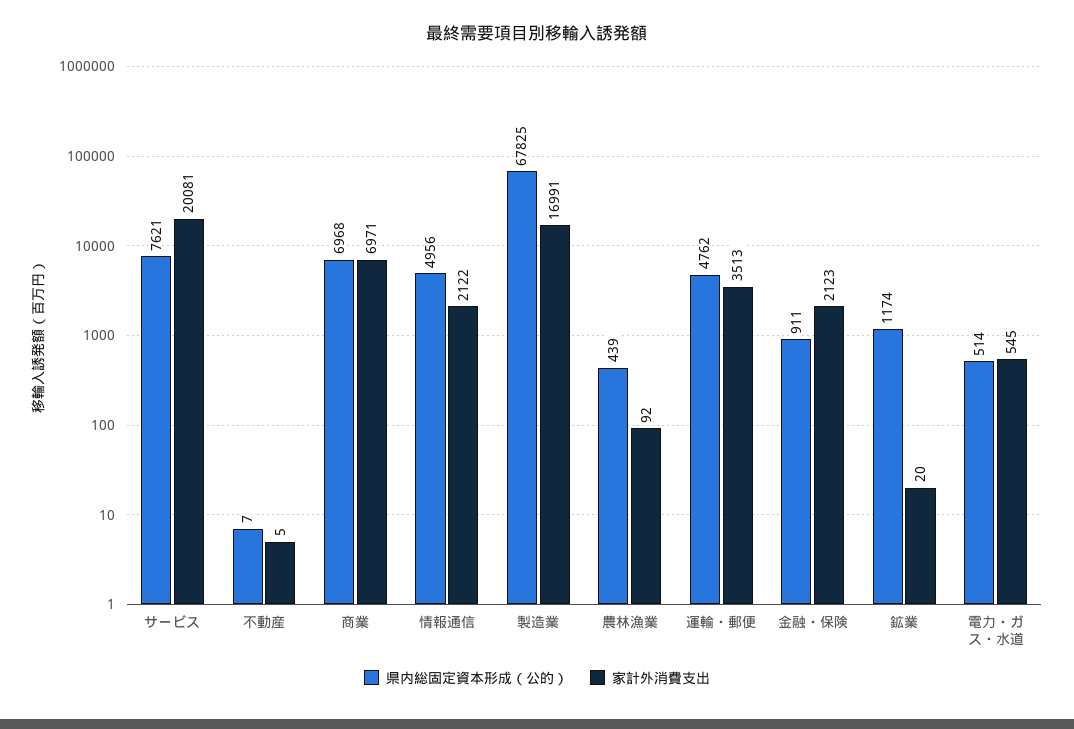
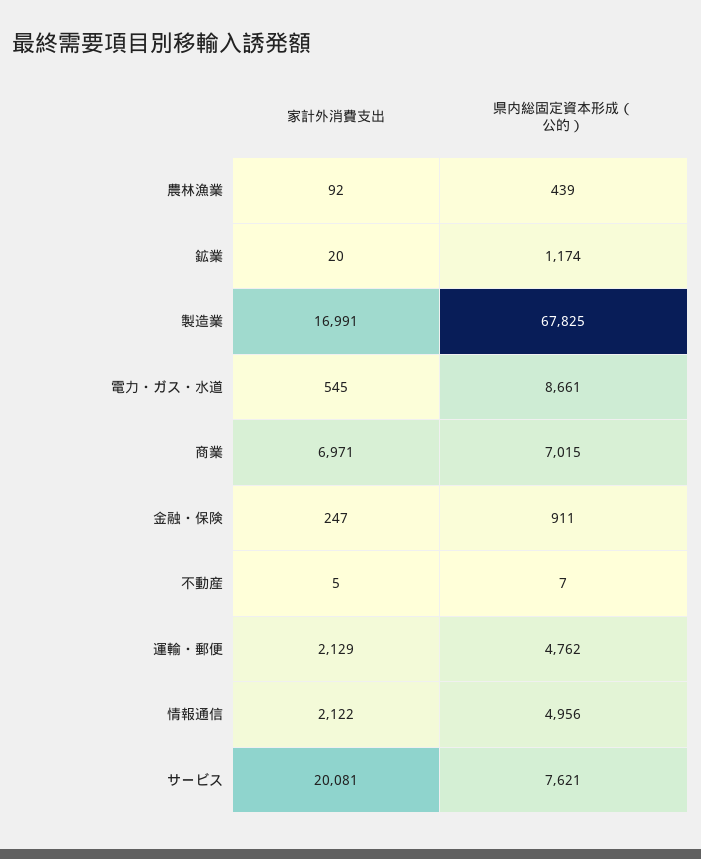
県内総固定資本形成（公的）, 商業: 6968 -> 7015
家計外消費支出, 運輸・郵便: 3513 -> 2129
家計外消費支出, 金融・保険: 2123 -> 247
県内総固定資本形成（公的）, 電力・ガス・水道: 514 -> 8661

